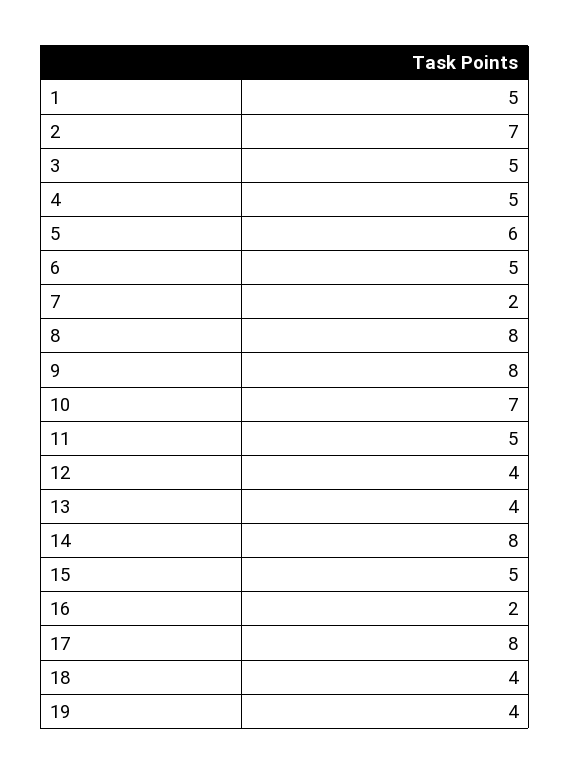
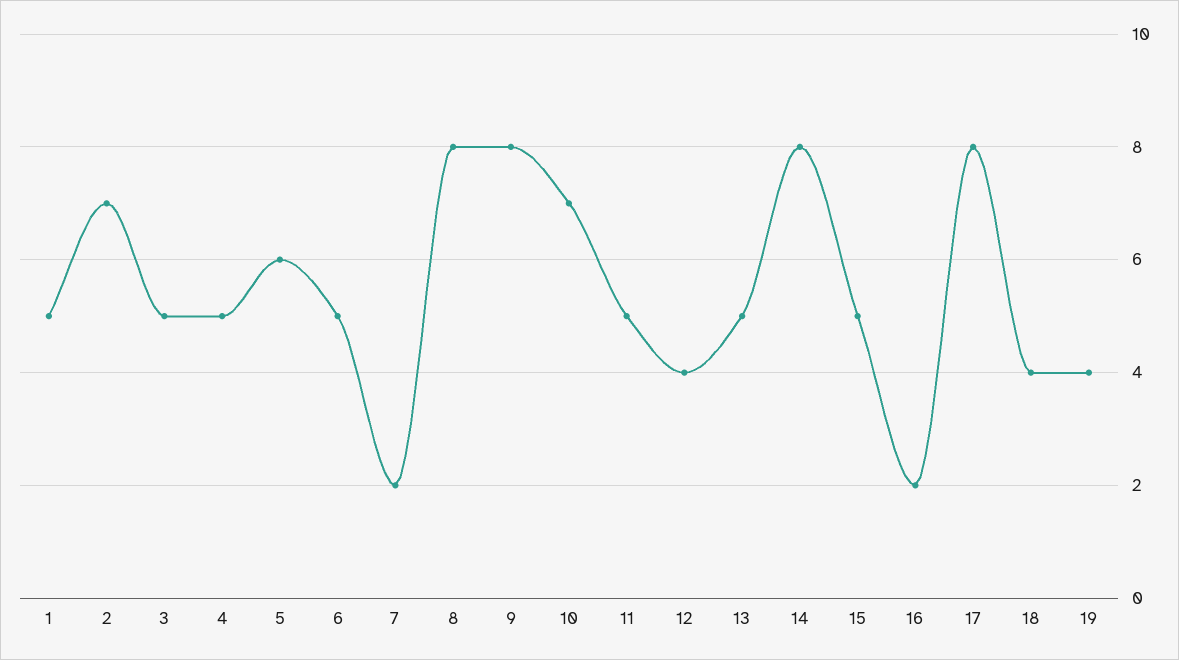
13: 4 -> 5

